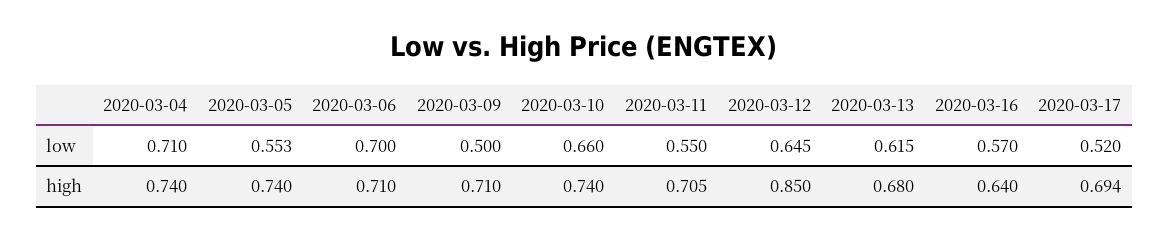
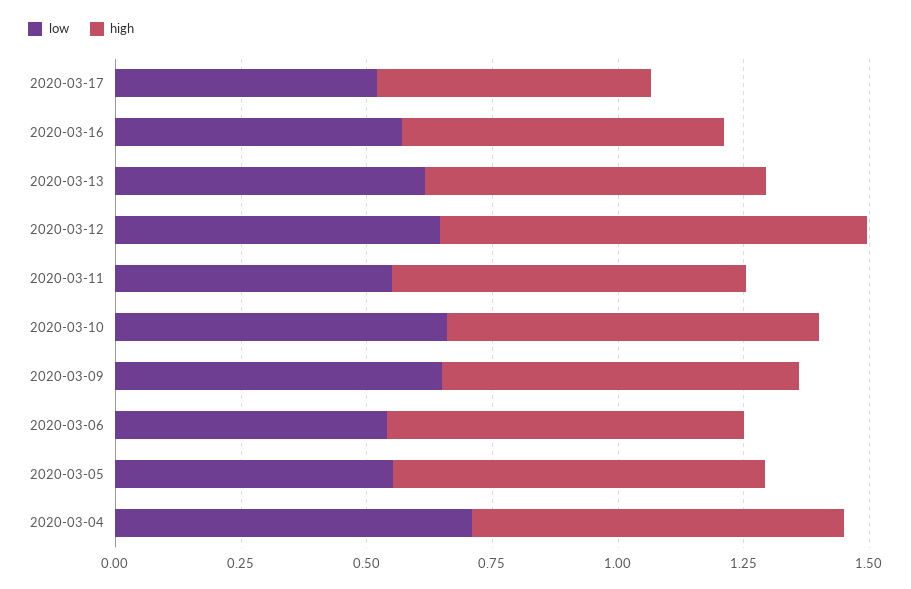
low, 2020-03-06: 0.7 -> 0.55
low, 2020-03-09: 0.5 -> 0.65
high, 2020-03-17: 0.694 -> 0.55

